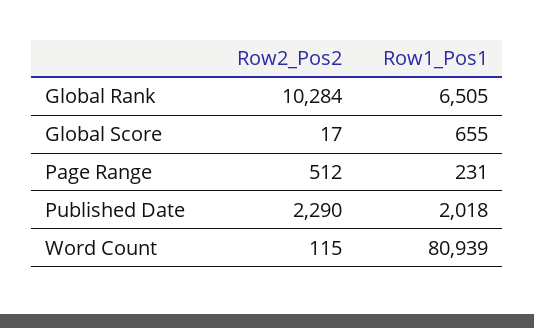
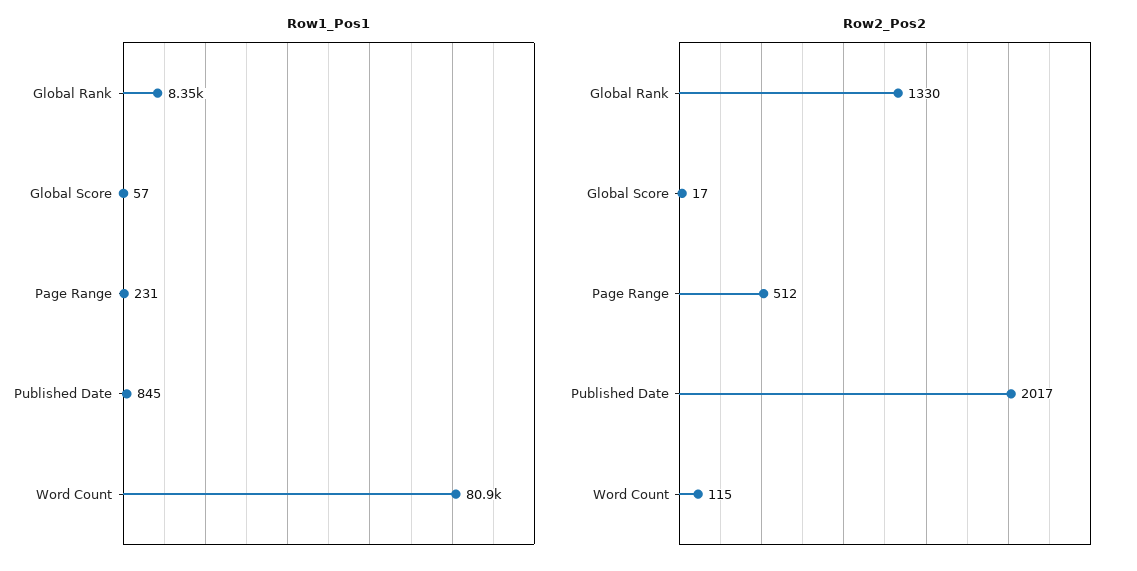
Row2_Pos2, Global Rank: 10284 -> 1330
Row1_Pos1, Global Rank: 6505 -> 8350
Row1_Pos1, Global Score: 655 -> 57
Row2_Pos2, Published Date: 2290 -> 2017
Row1_Pos1, Published Date: 2018 -> 845

